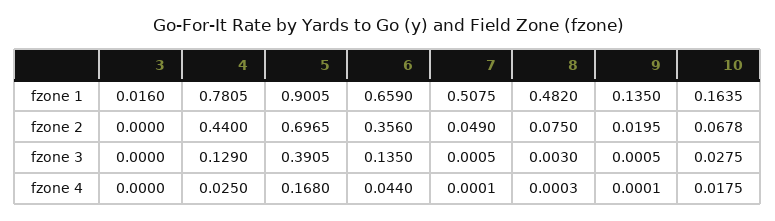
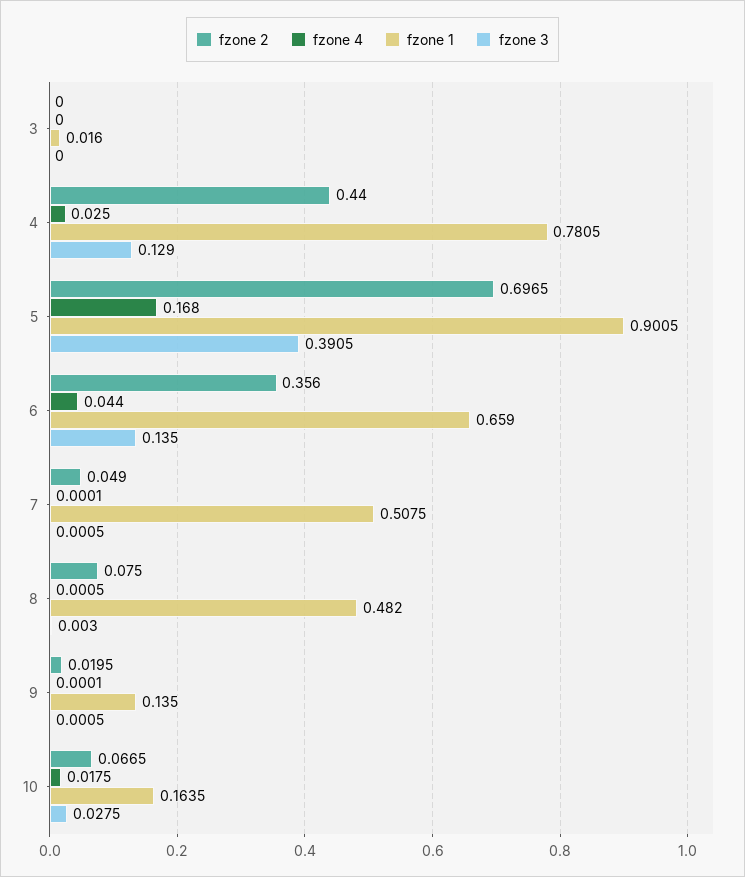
fzone 2, 10: 0.0678 -> 0.0665
fzone 4, 8: 0.0003 -> 0.0005

